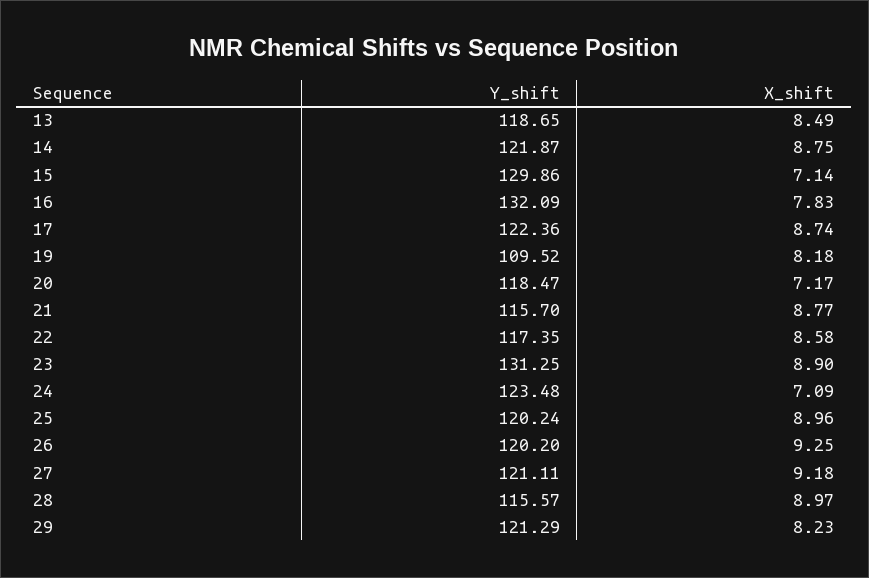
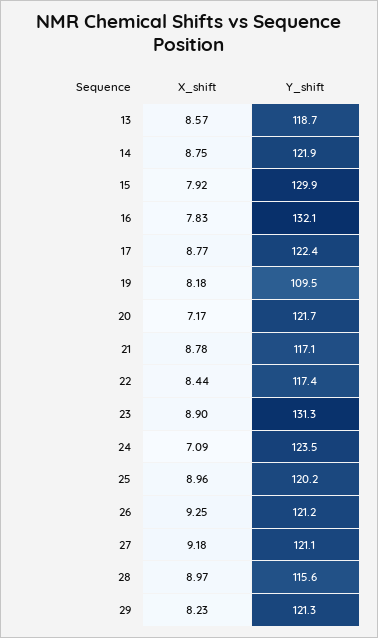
X_shift, 13: 8.49 -> 8.57
X_shift, 15: 7.14 -> 7.92
X_shift, 17: 8.74 -> 8.77
Y_shift, 20: 118.47 -> 121.7
Y_shift, 21: 115.7 -> 117.1
X_shift, 21: 8.77 -> 8.78
X_shift, 22: 8.58 -> 8.44
Y_shift, 26: 120.2 -> 121.2

